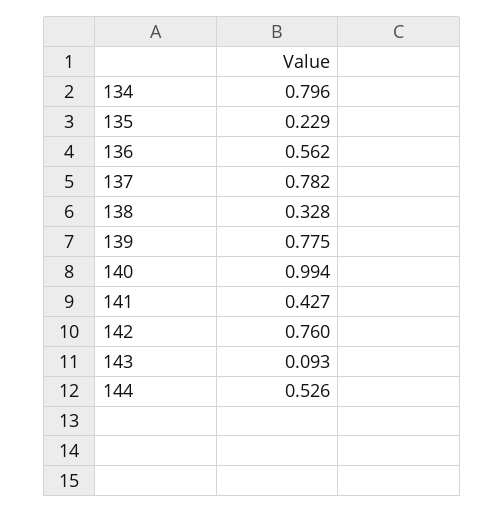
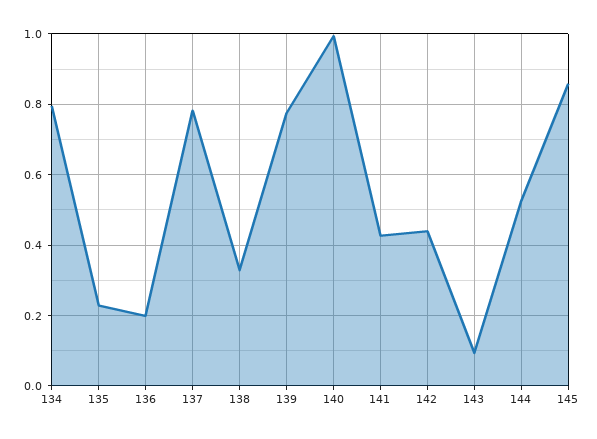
136: 0.562 -> 0.2
142: 0.76 -> 0.44
145: none -> 0.86

